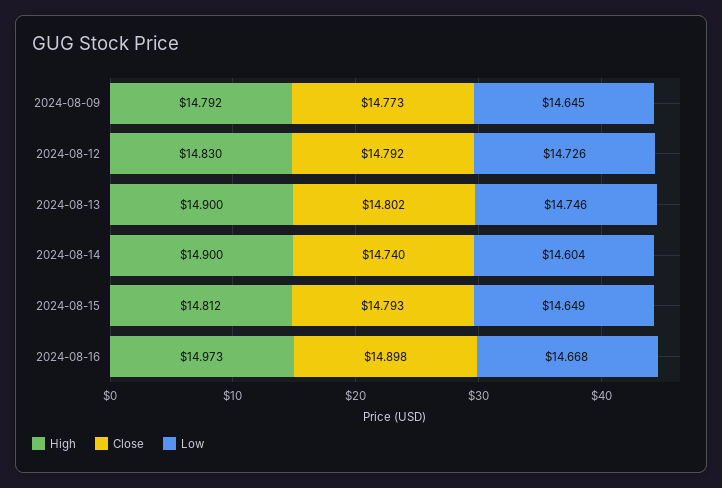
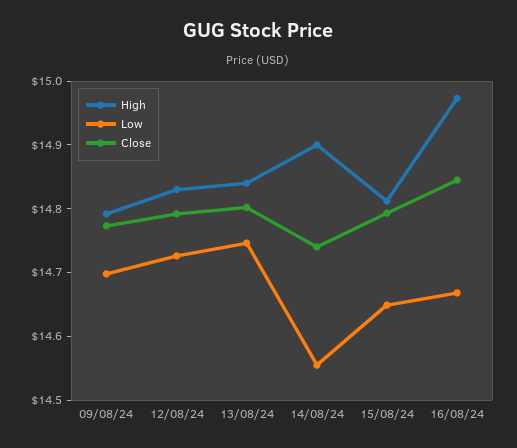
Low, 2024-08-09: 14.645 -> 14.7
High, 2024-08-13: 14.9 -> 14.84
Low, 2024-08-14: 14.604 -> 14.56
Close, 2024-08-16: 14.898 -> 14.84

